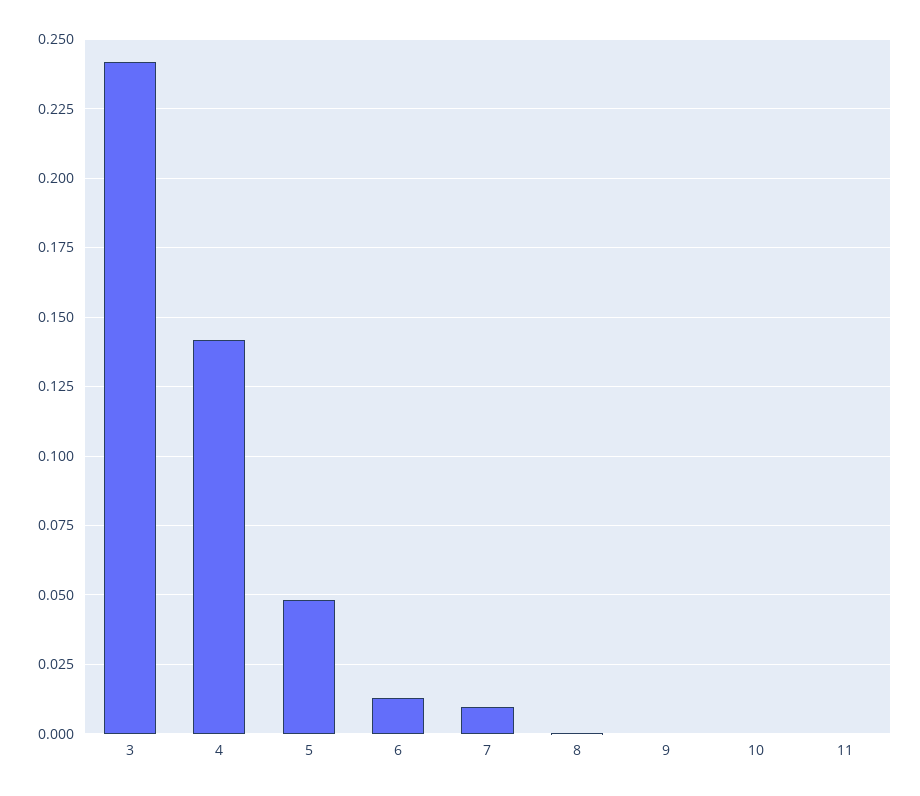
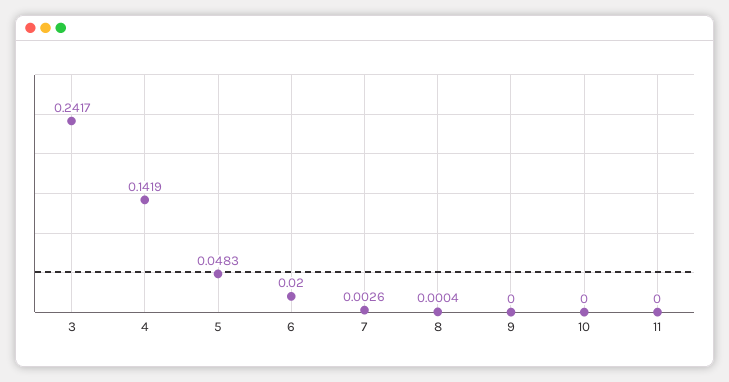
6: 0.0125 -> 0.02
7: 0.01 -> 0.0026

